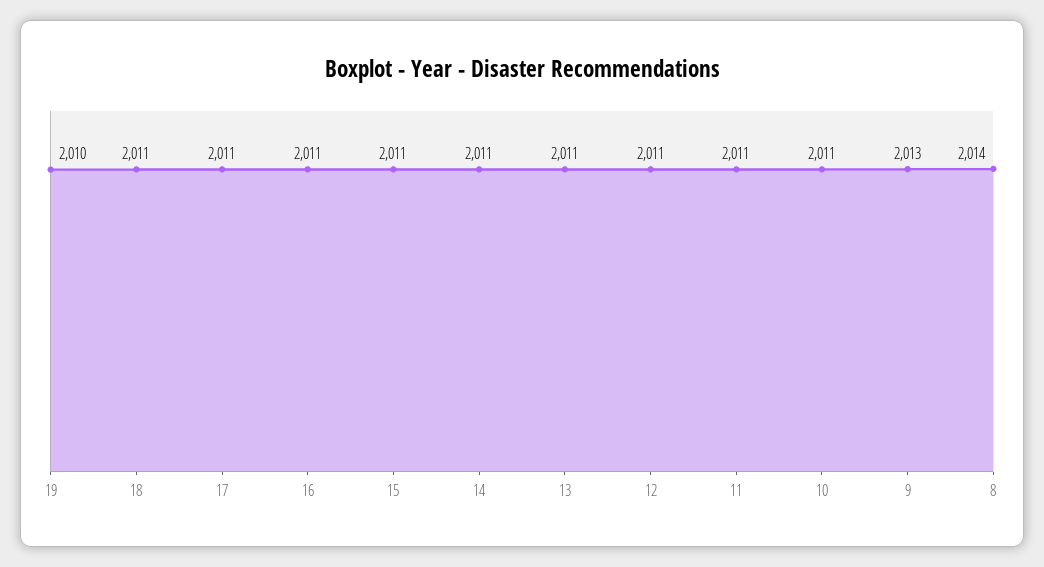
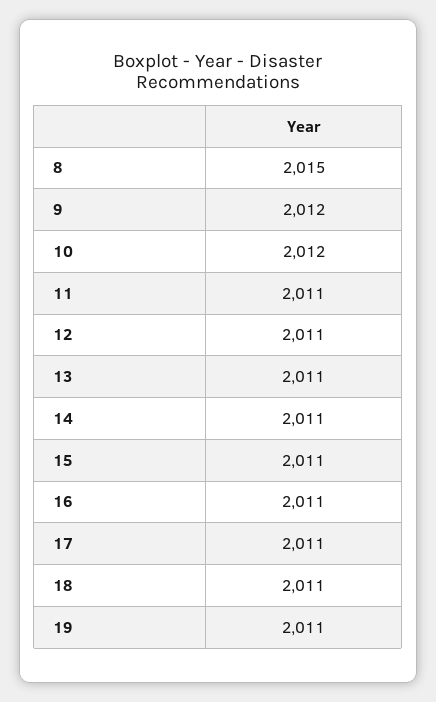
19: 2010 -> 2011
10: 2011 -> 2012
9: 2013 -> 2012
8: 2014 -> 2015

